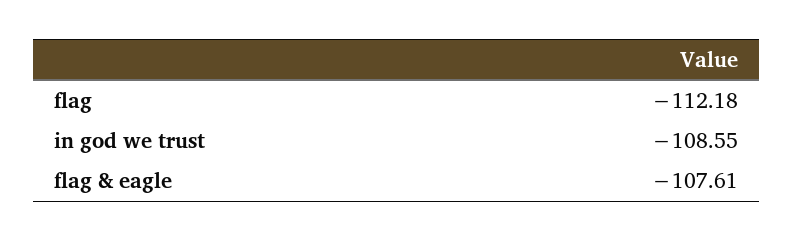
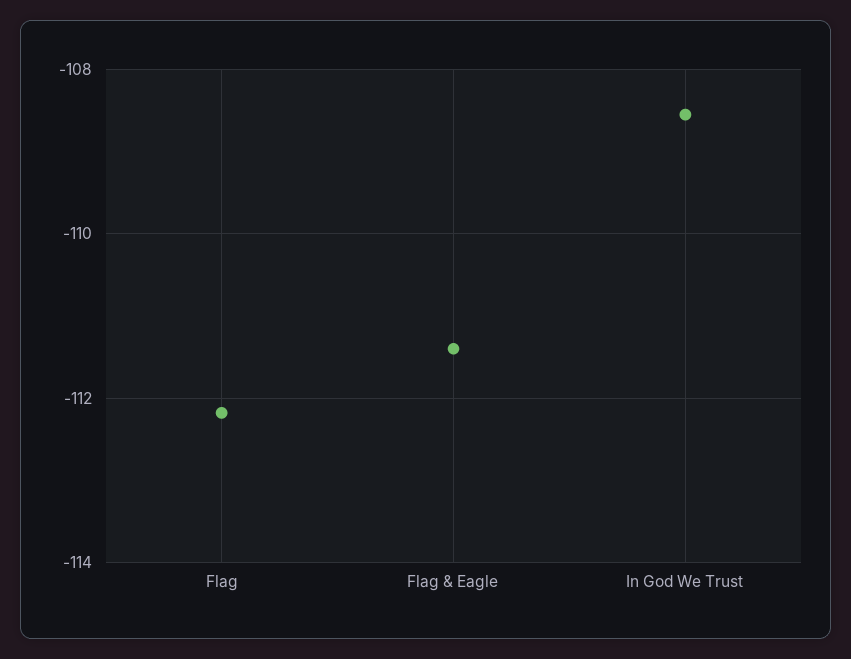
flag & eagle: -107.61 -> -111.4

